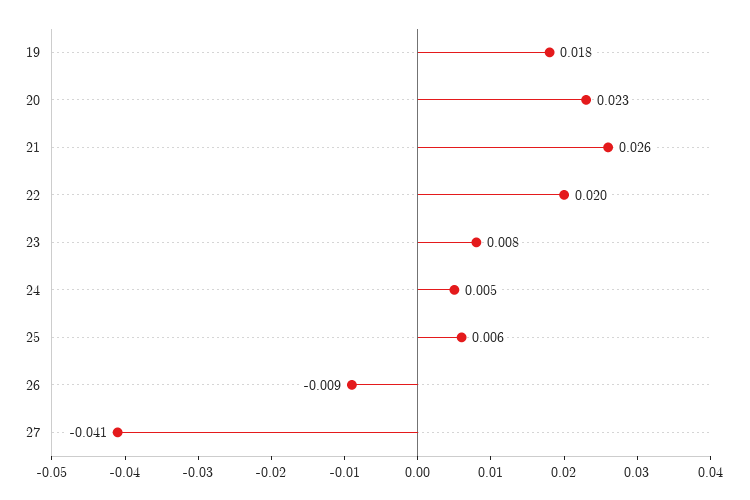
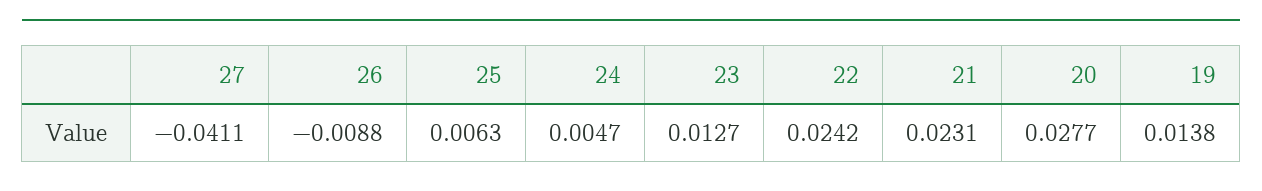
19: 0.018 -> 0.0138
20: 0.023 -> 0.0277
21: 0.026 -> 0.0231
22: 0.02 -> 0.0242
23: 0.008 -> 0.0127

